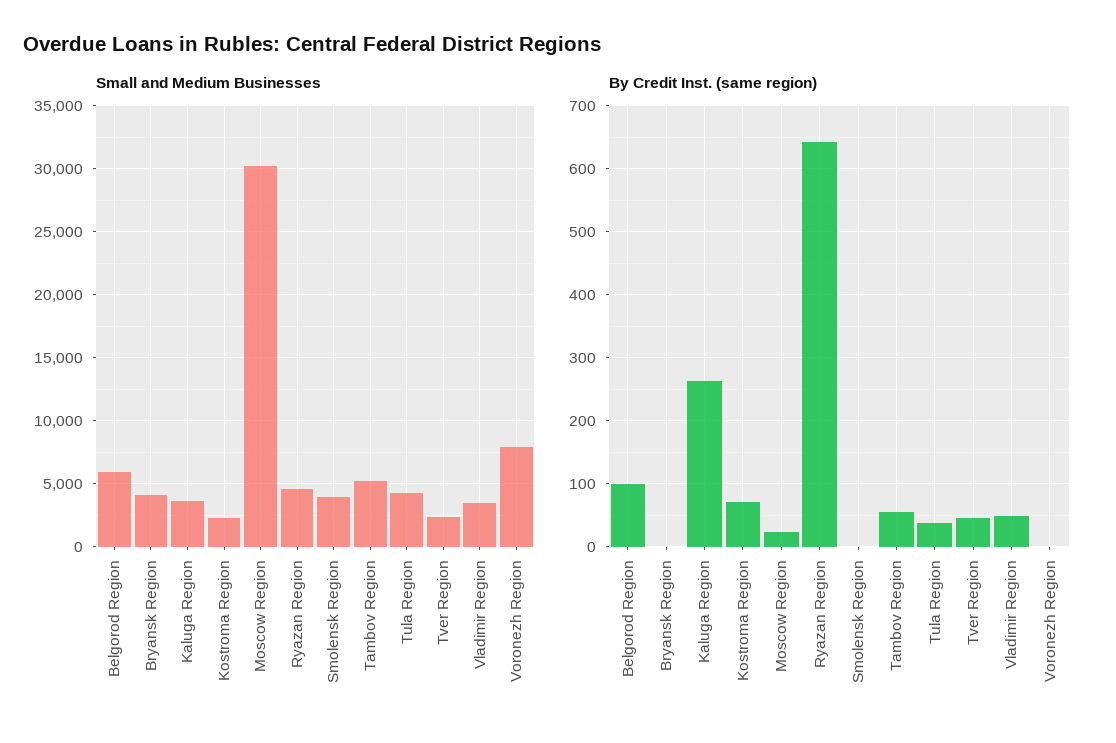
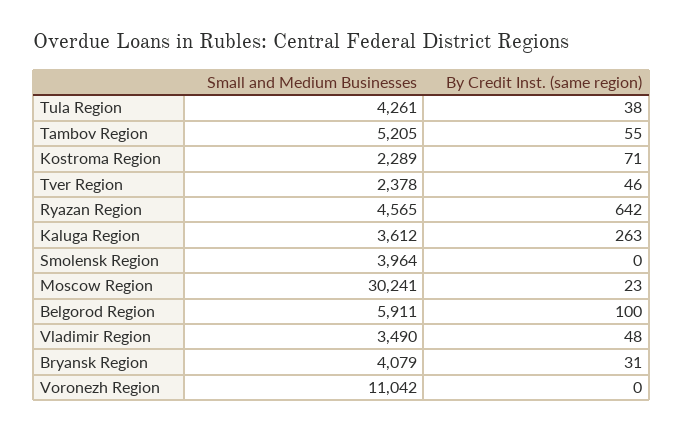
Small and Medium Businesses, Voronezh Region: 8000 -> 11042
By Credit Inst. (same region), Bryansk Region: 0 -> 31

